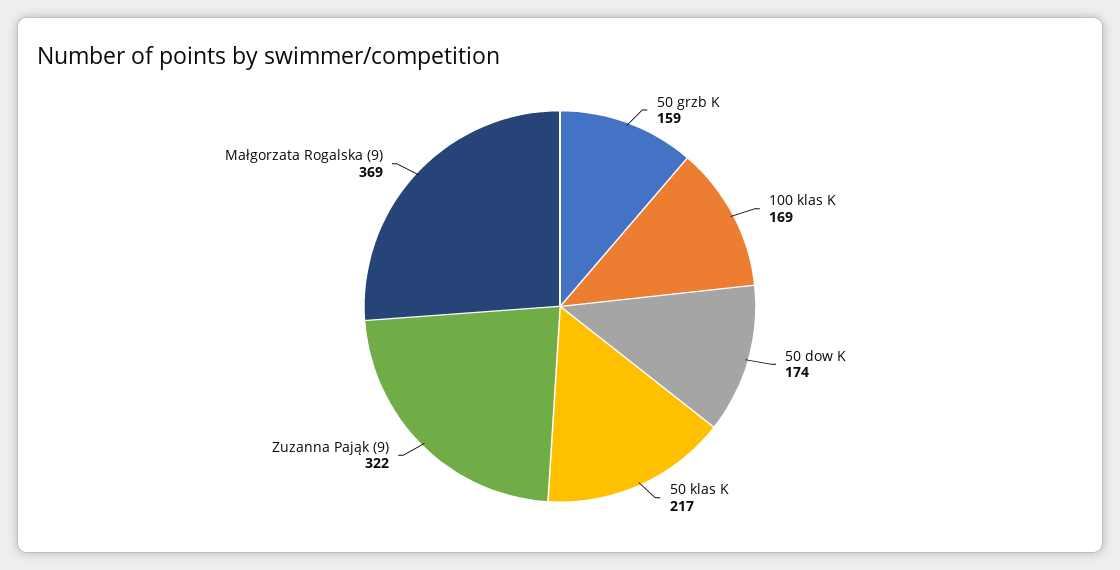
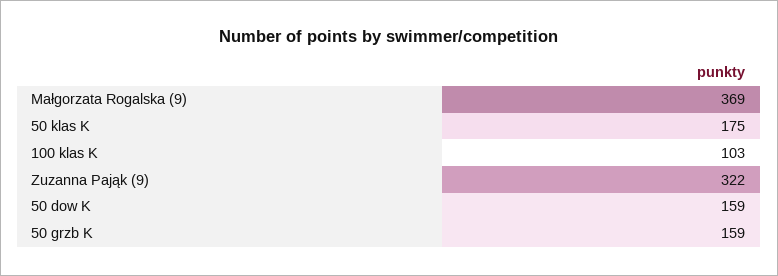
100 klas K: 169 -> 103
50 dow K: 174 -> 159
50 klas K: 217 -> 175

